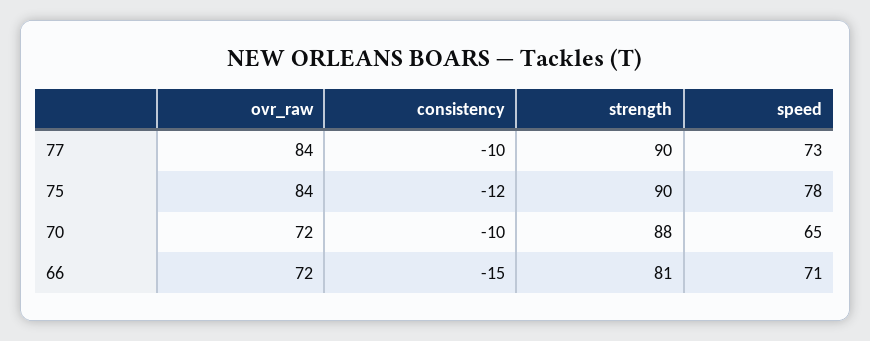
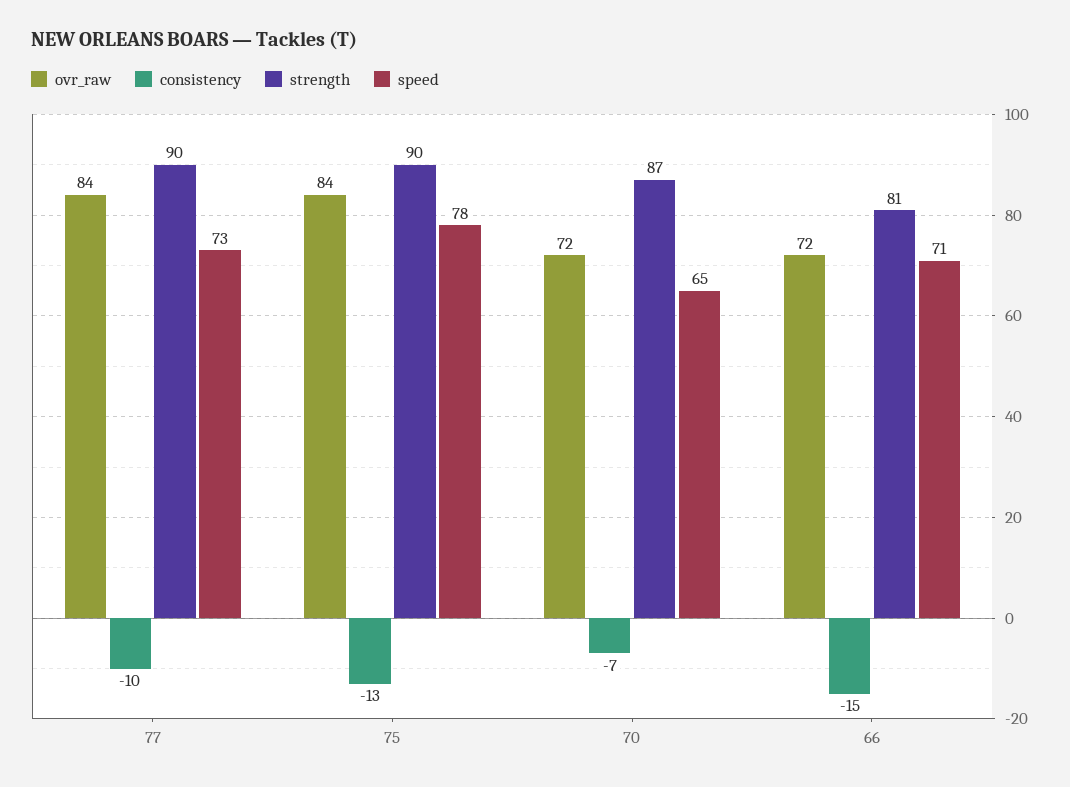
consistency, 75: -12 -> -13
consistency, 70: -10 -> -7
strength, 70: 88 -> 87

